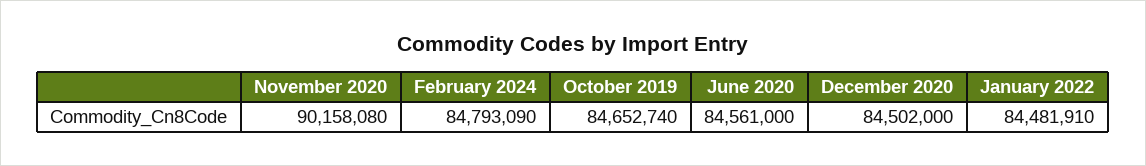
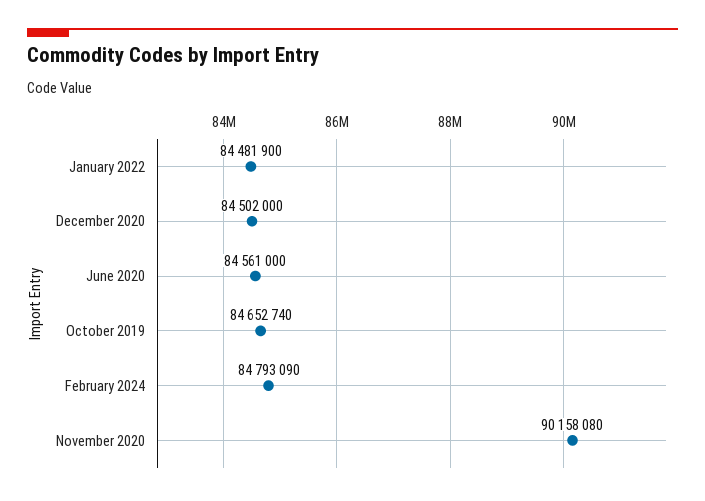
January 2022: 84481910 -> 84481900

